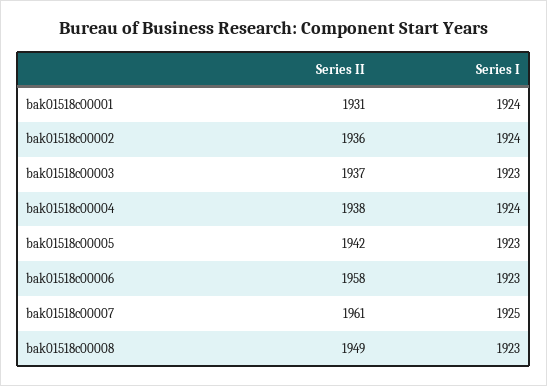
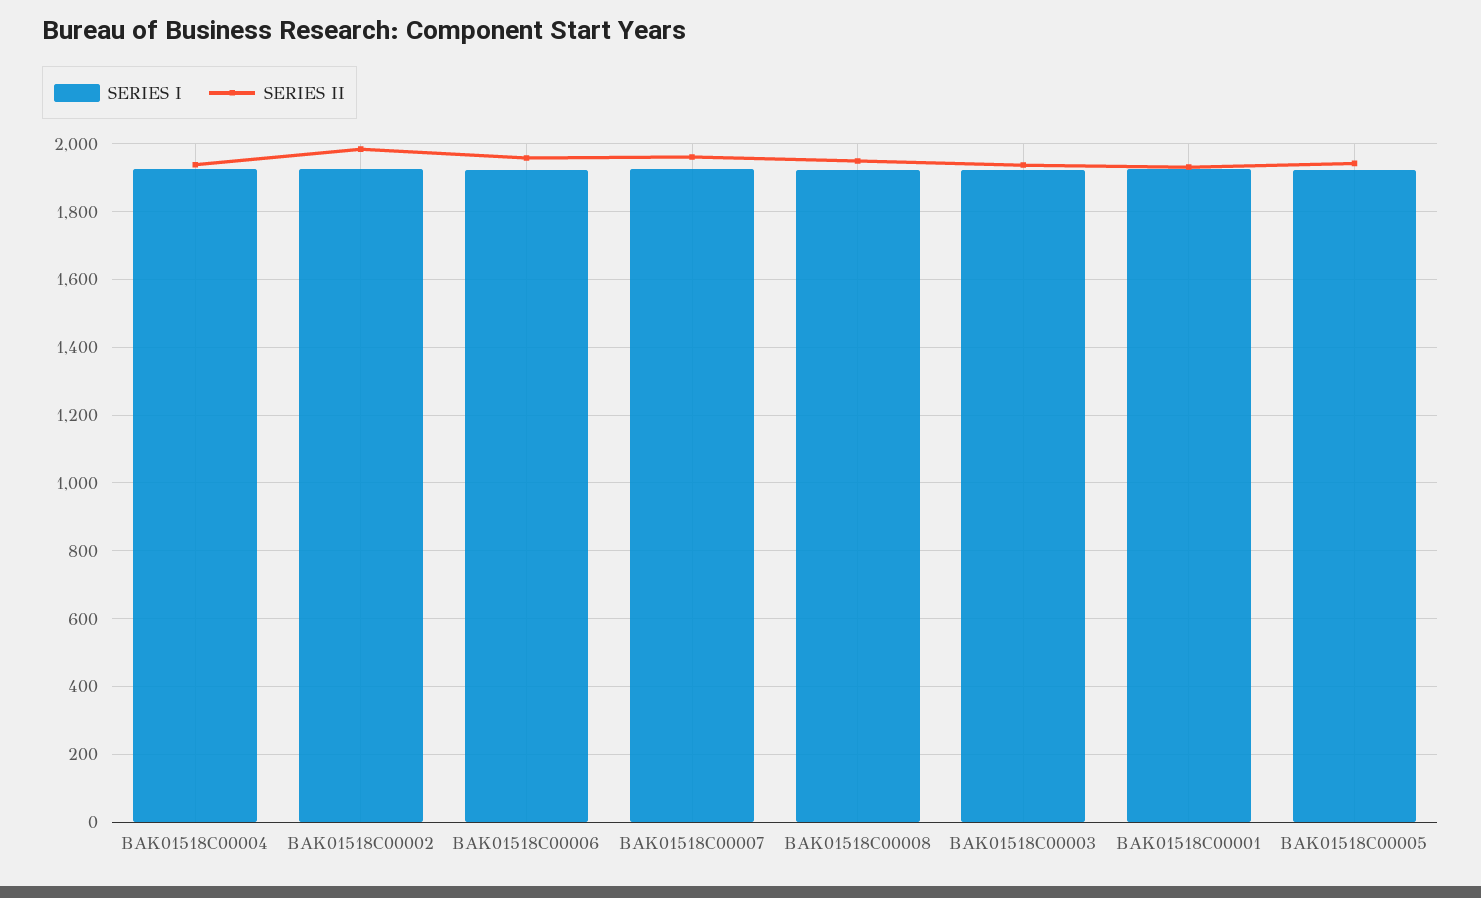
Series II, bak01518c00002: 1936 -> 1980

